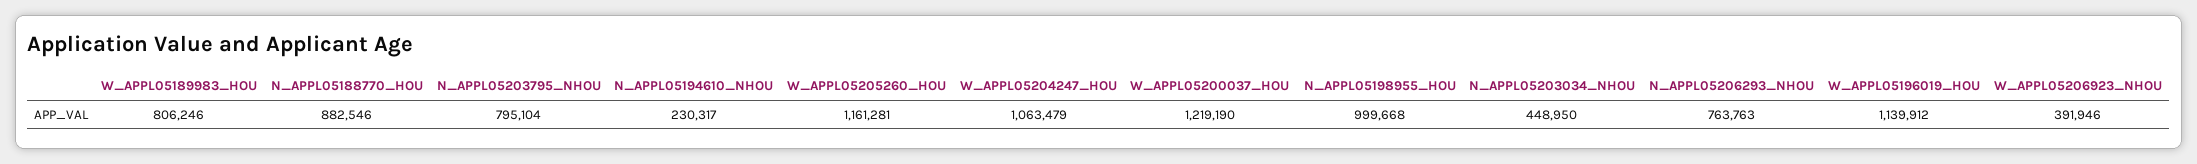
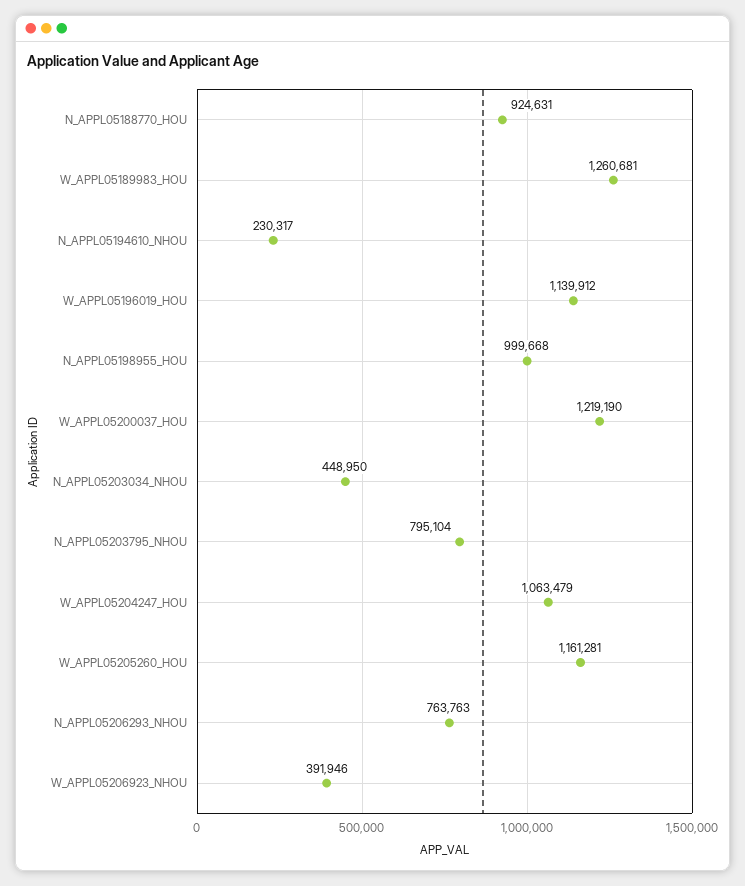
W_APPL05189983_HOU: 806246 -> 1260681
N_APPL05188770_HOU: 882546 -> 924631

